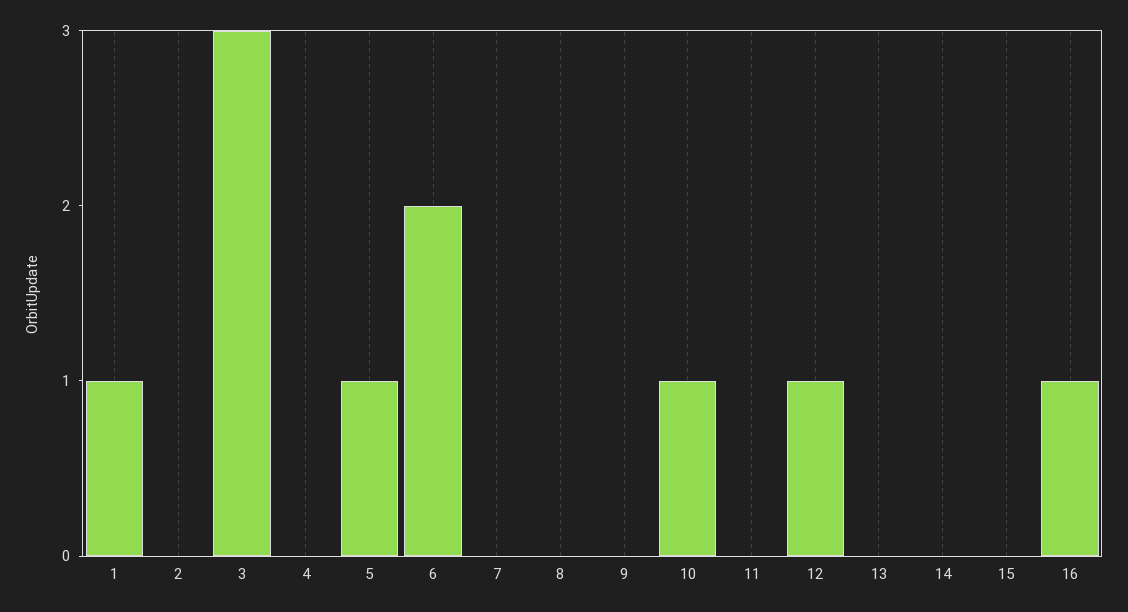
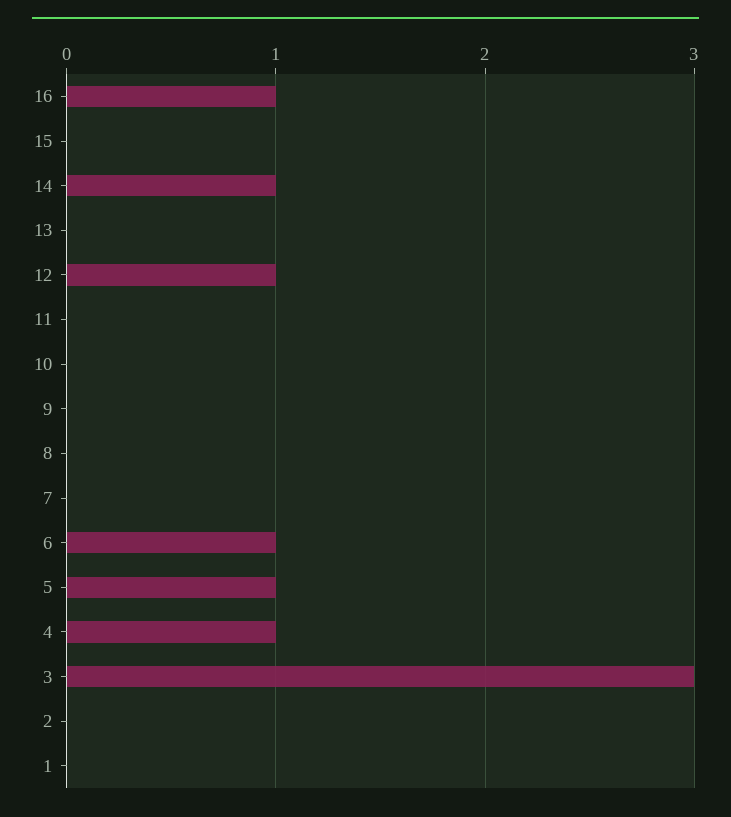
1: 1 -> 0
4: 0 -> 1
6: 2 -> 1
10: 1 -> 0
14: 0 -> 1

